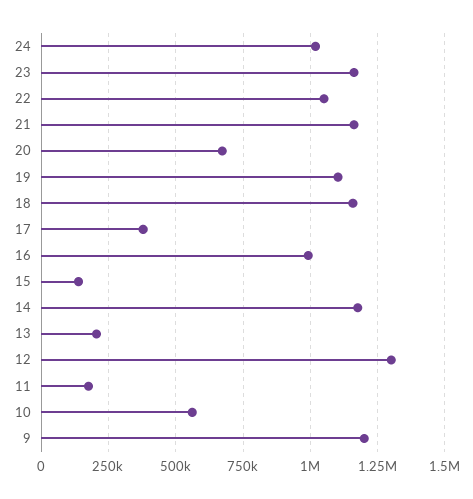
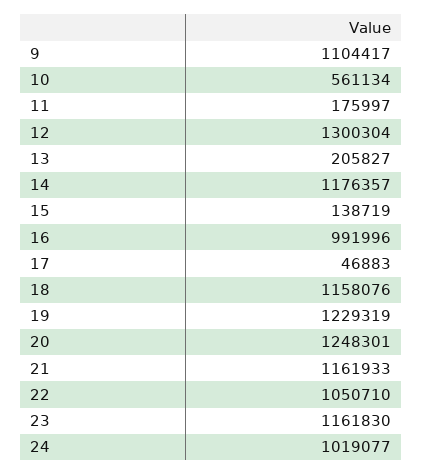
20: 675000 -> 1248301
19: 1100000 -> 1229319
17: 375000 -> 46883
9: 1200000 -> 1104417

